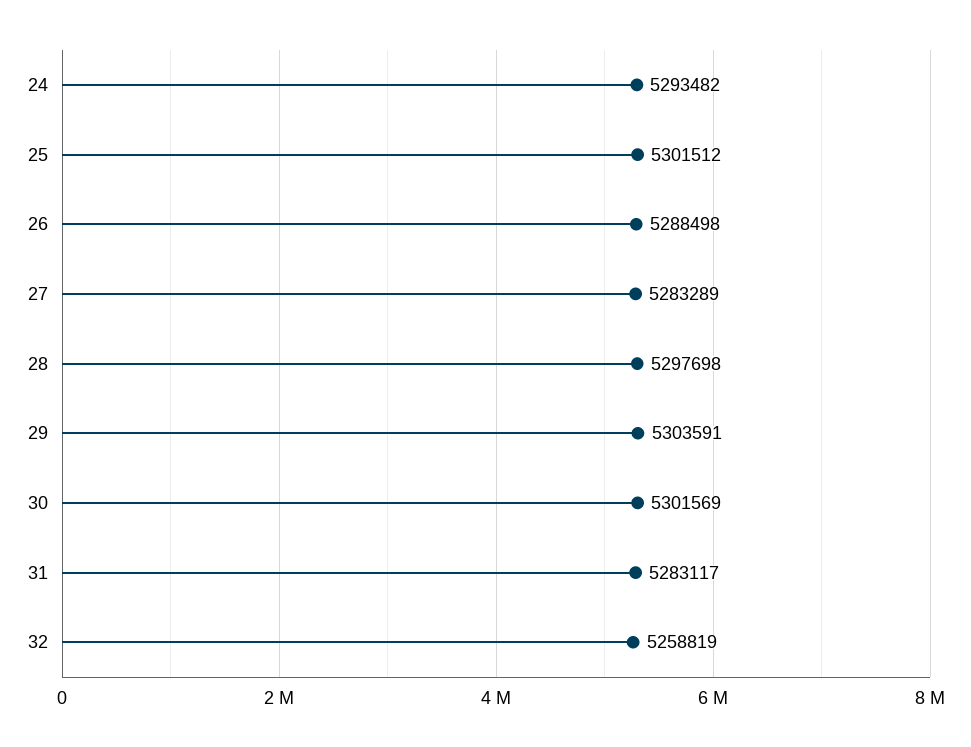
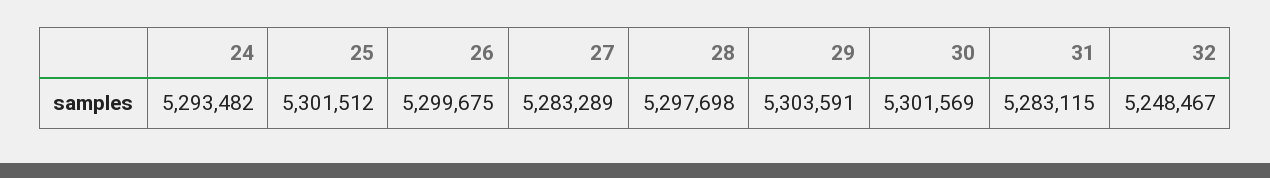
26: 5288498 -> 5299675
31: 5283117 -> 5283115
32: 5258819 -> 5248467

